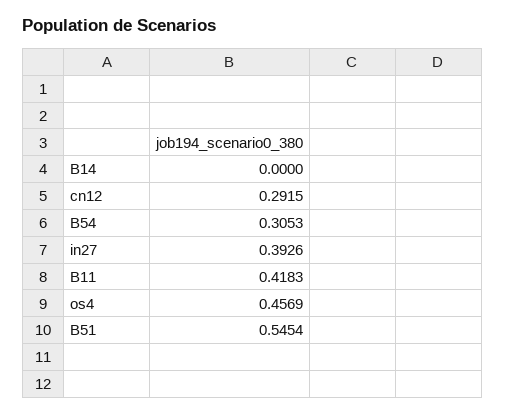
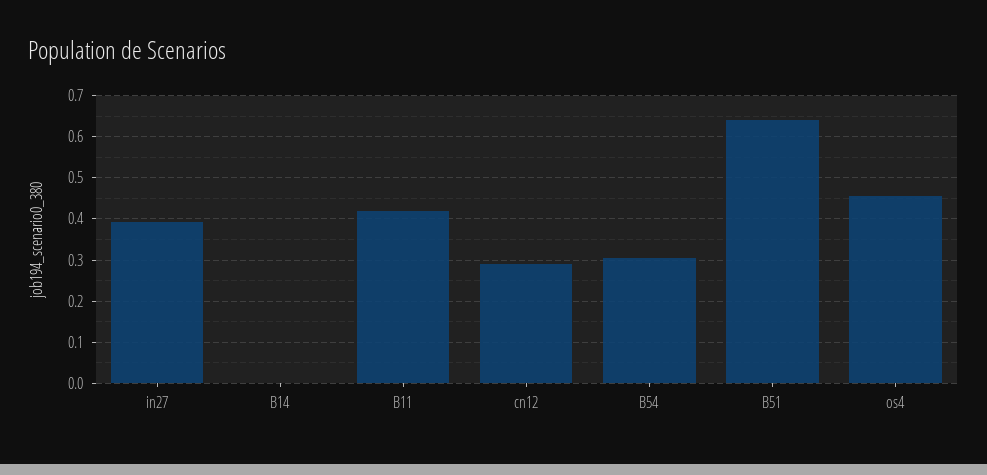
B51: 0.5454 -> 0.64

